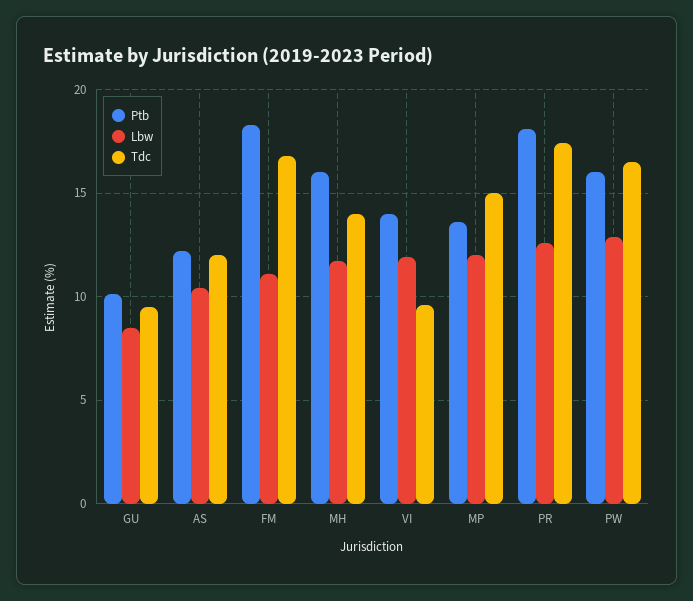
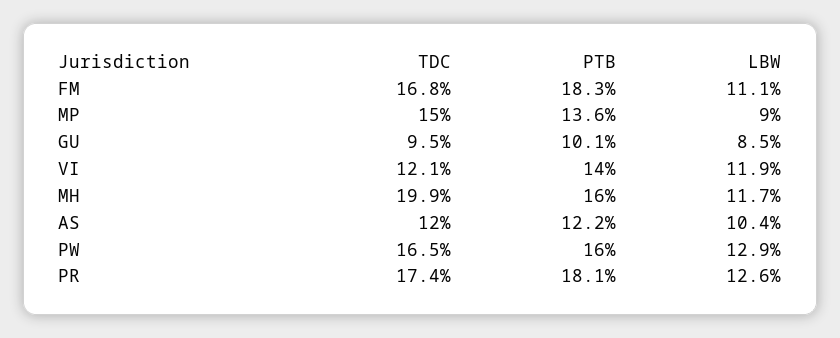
Tdc, MH: 14 -> 19.9
Tdc, VI: 9.5 -> 12.1
Lbw, MP: 12 -> 9

